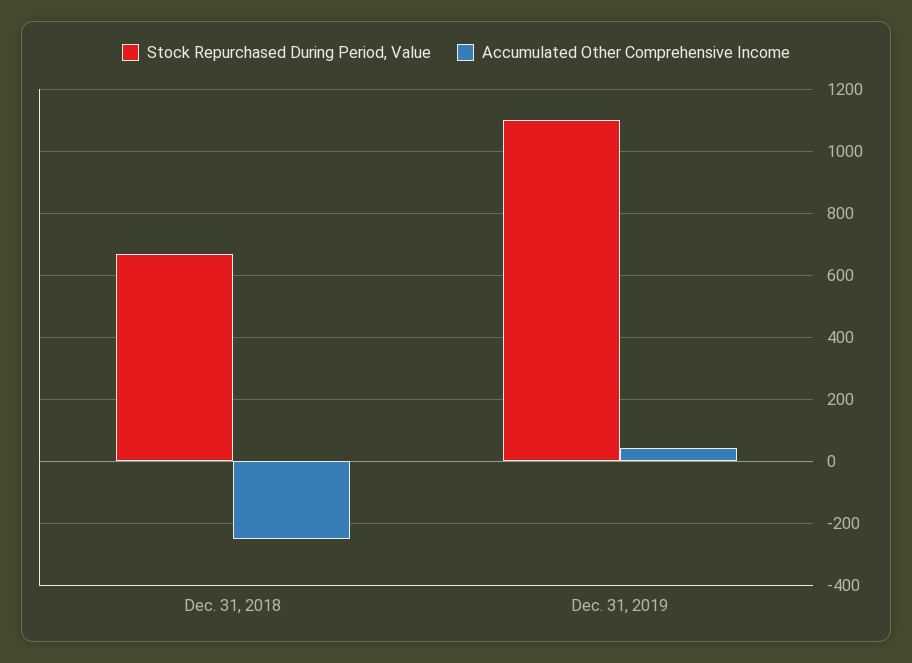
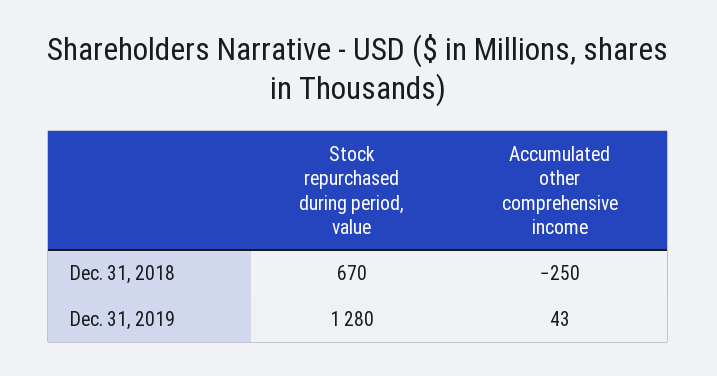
Stock Repurchased During Period, Value, Dec. 31, 2019: 1100 -> 1280

